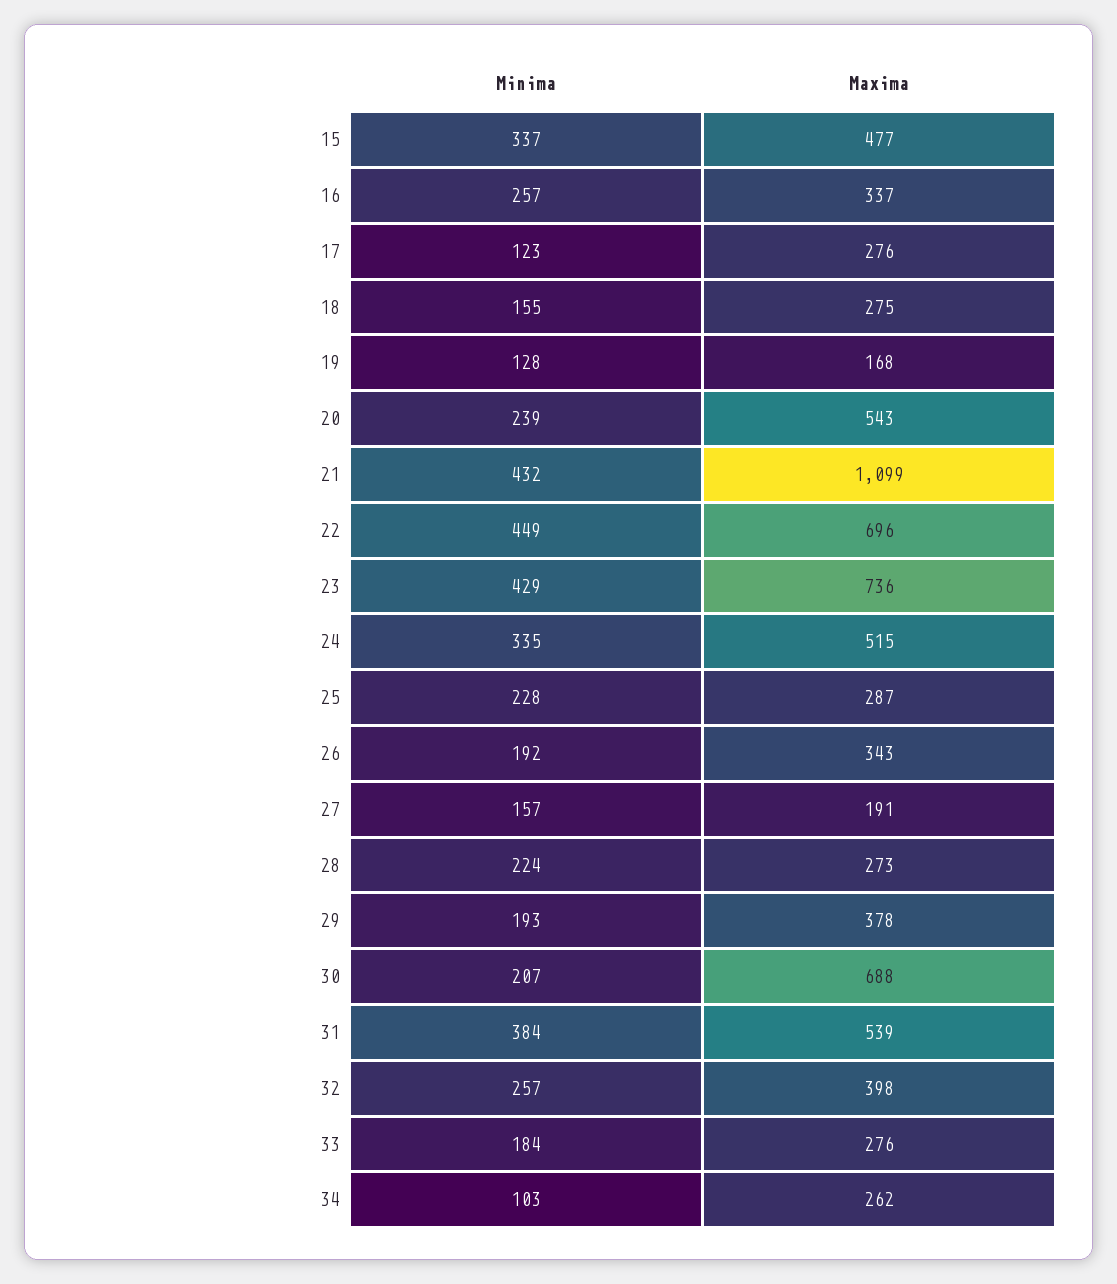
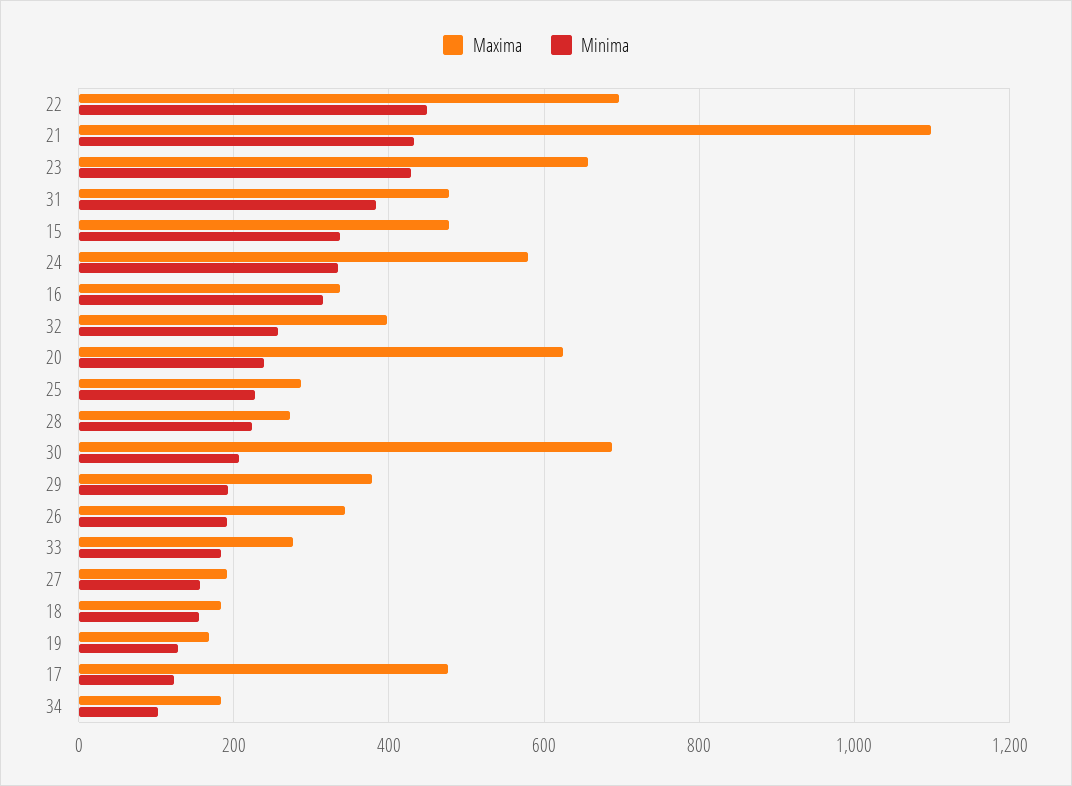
Minima, 16: 257 -> 320
Maxima, 17: 276 -> 480
Maxima, 18: 275 -> 180
Maxima, 20: 543 -> 620
Maxima, 23: 736 -> 660
Maxima, 24: 515 -> 580
Maxima, 31: 539 -> 480
Maxima, 34: 262 -> 180

